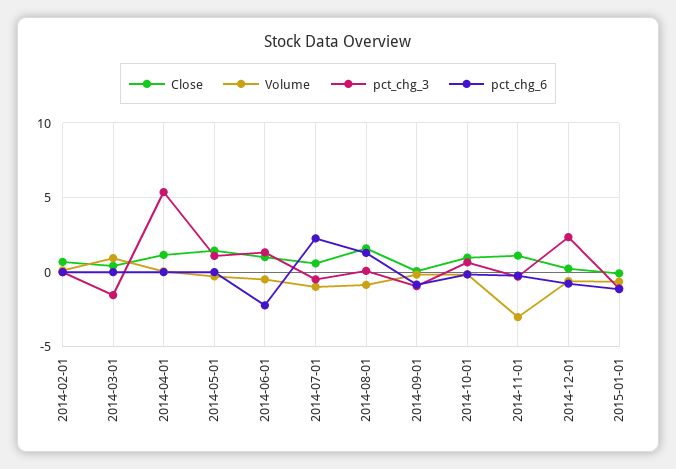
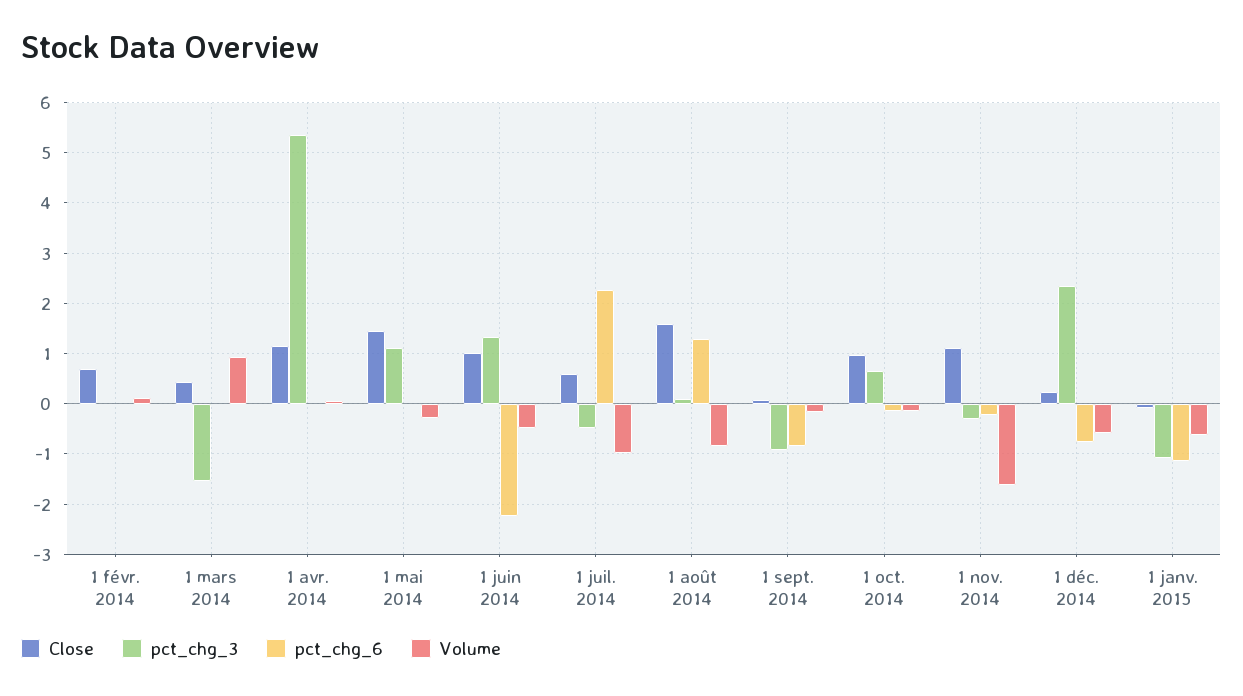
Volume, 2014-11-01: -3 -> -1.6

